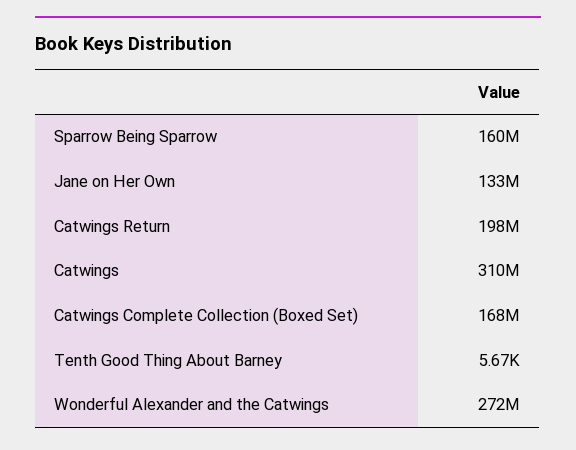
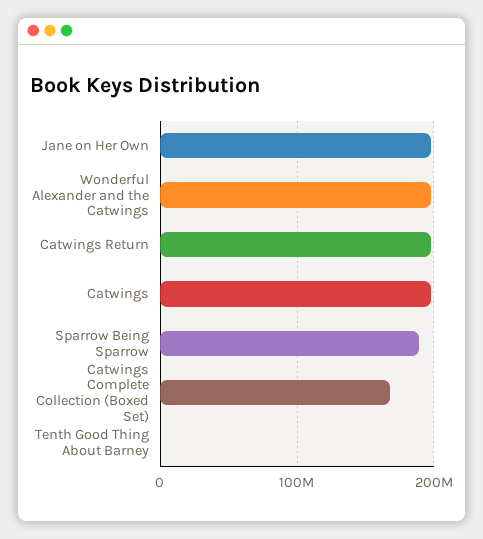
Sparrow Being Sparrow: 160000000 -> 190000000
Jane on Her Own: 133000000 -> 200000000
Catwings: 310000000 -> 200000000
Wonderful Alexander and the Catwings: 272000000 -> 200000000

